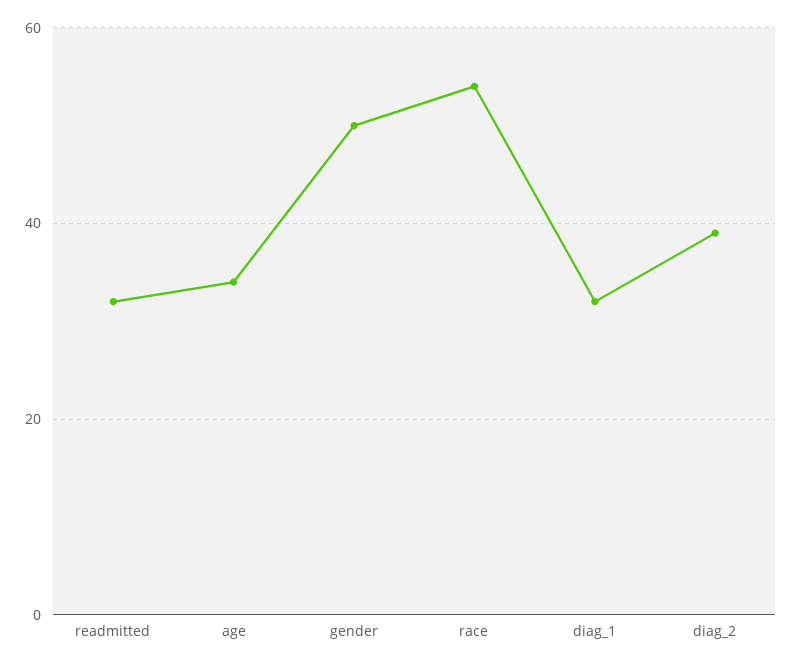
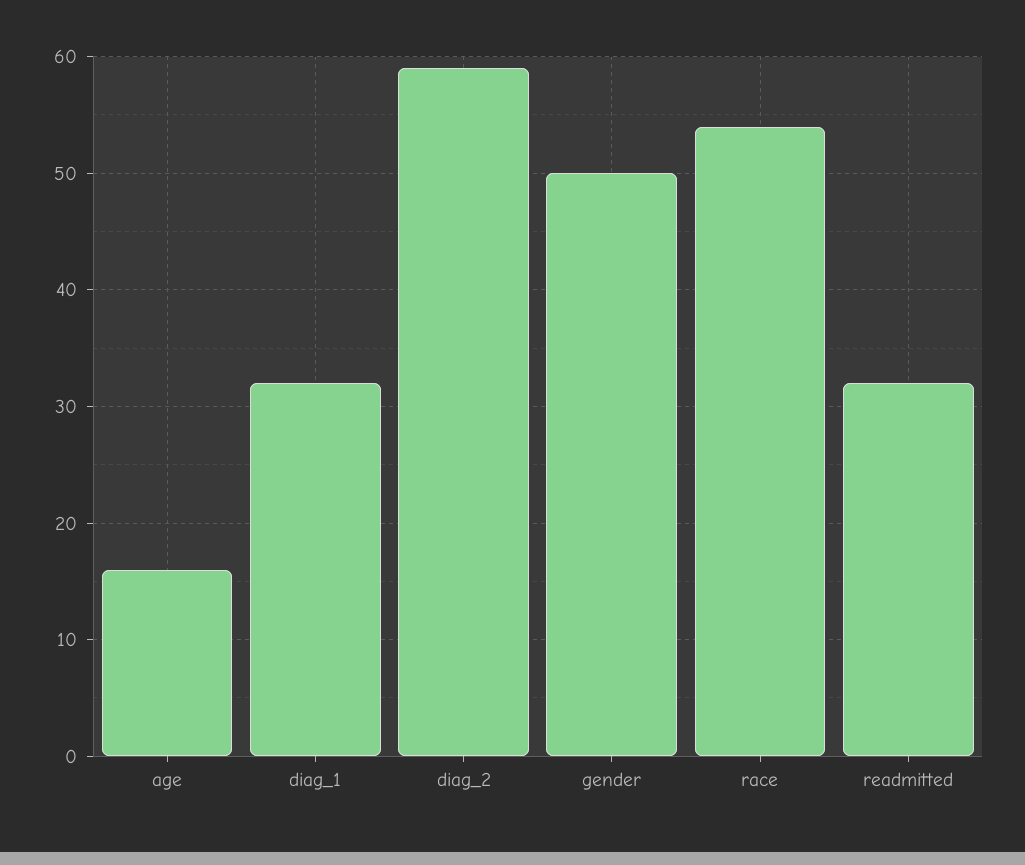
age: 35 -> 16
diag_2: 40 -> 59

